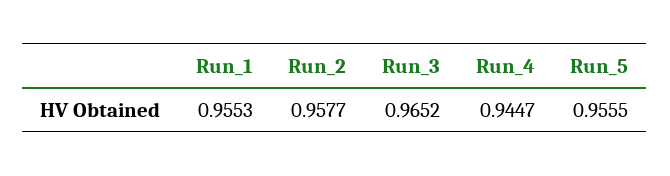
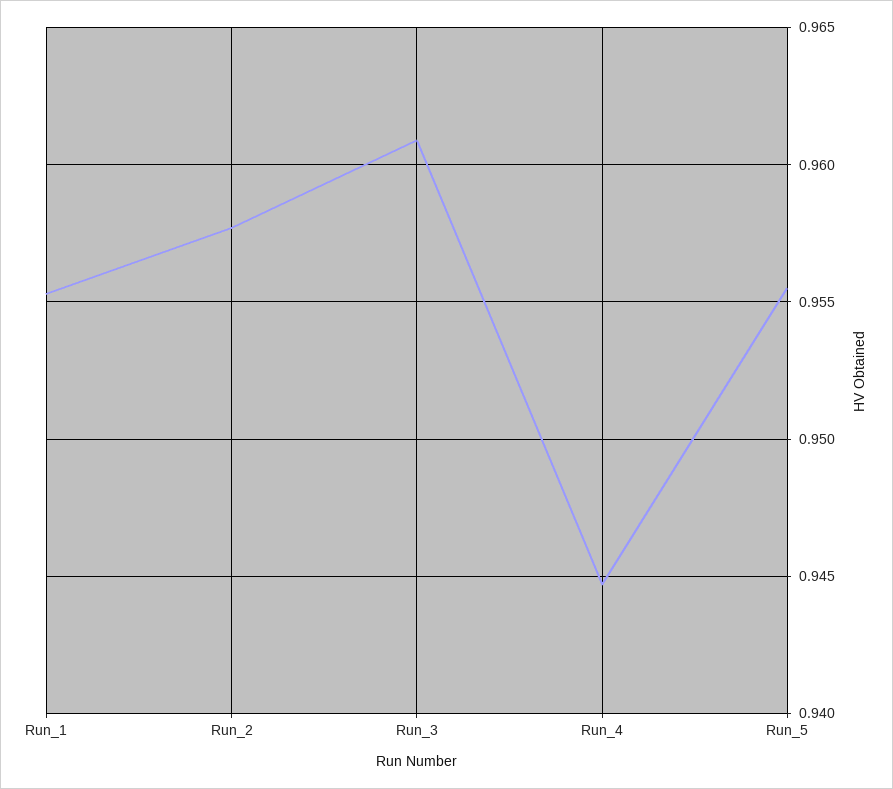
Run_3: 0.9652 -> 0.961

